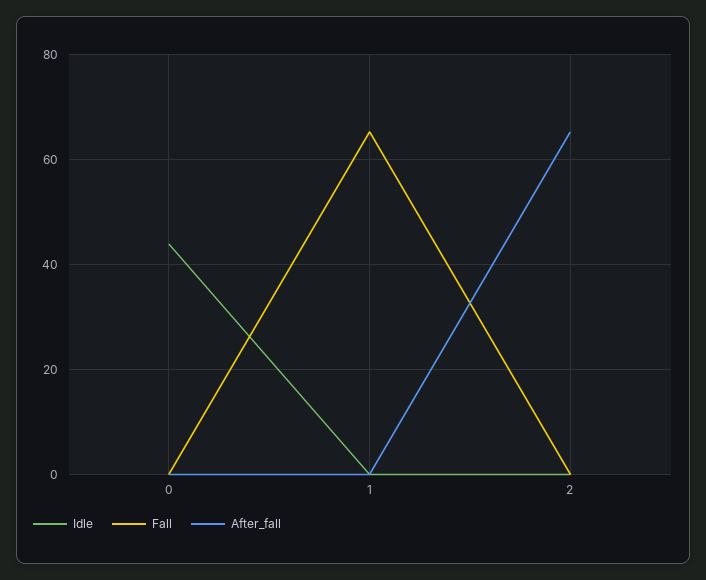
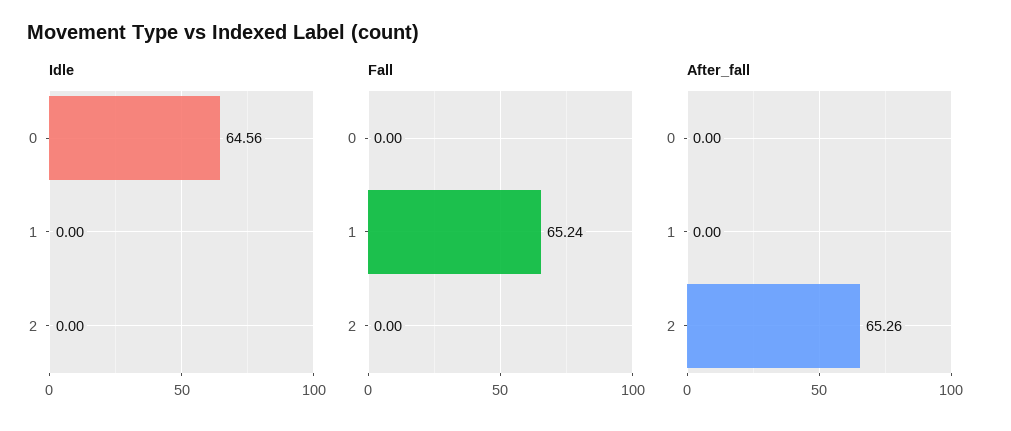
Idle, 0: 44 -> 64.56

